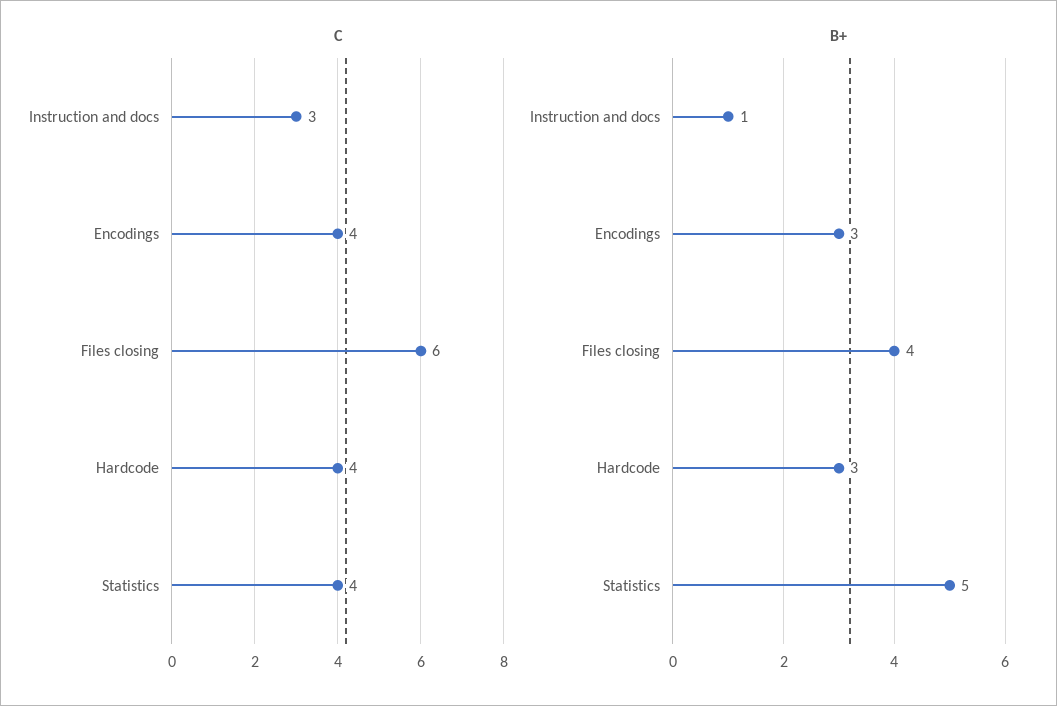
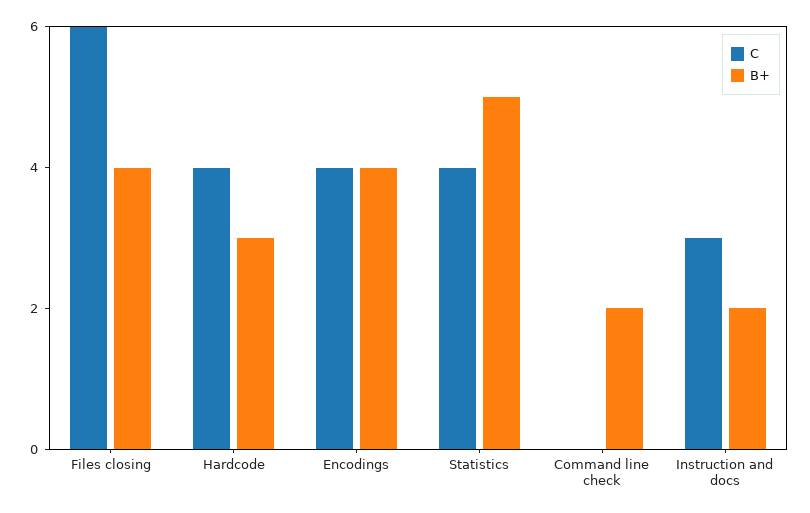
B+, Instruction and docs: 1 -> 2
B+, Encodings: 3 -> 4
C, Command line check: none -> 0
B+, Command line check: none -> 2

